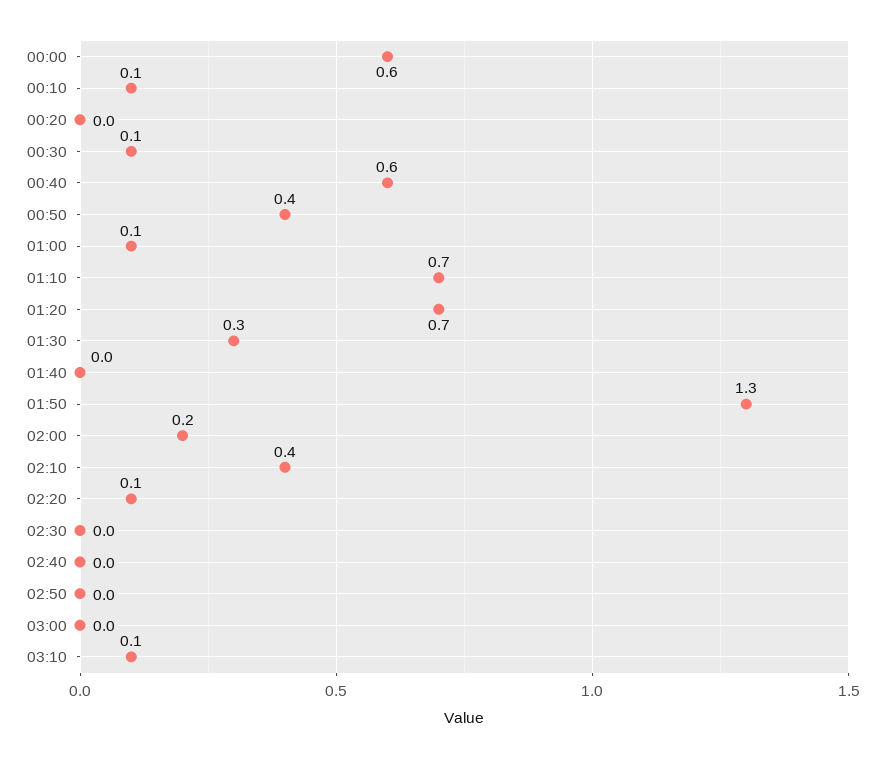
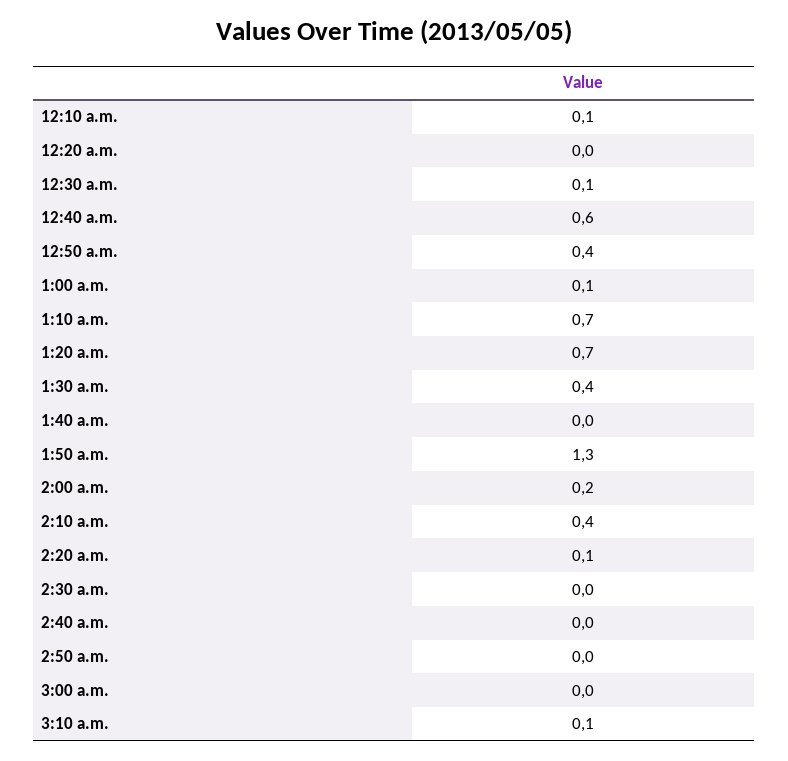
00:00: 0.6 -> none
01:30: 0.3 -> 0.4

